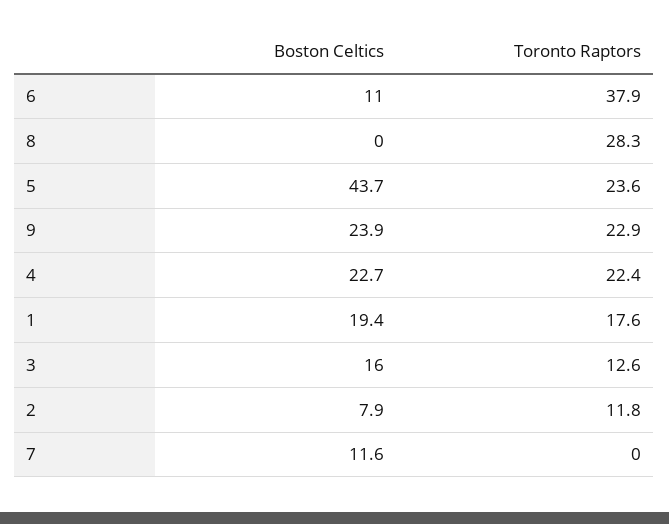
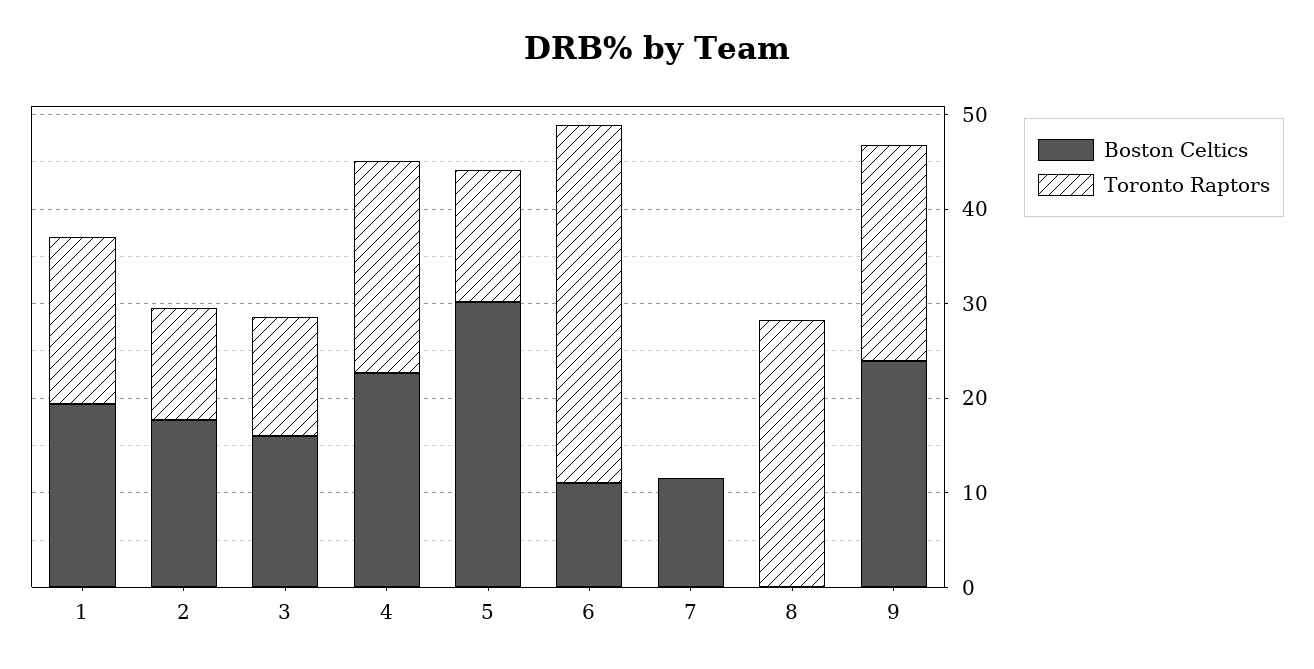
Boston Celtics, 5: 43.7 -> 30
Toronto Raptors, 5: 23.6 -> 14
Boston Celtics, 2: 7.9 -> 18

